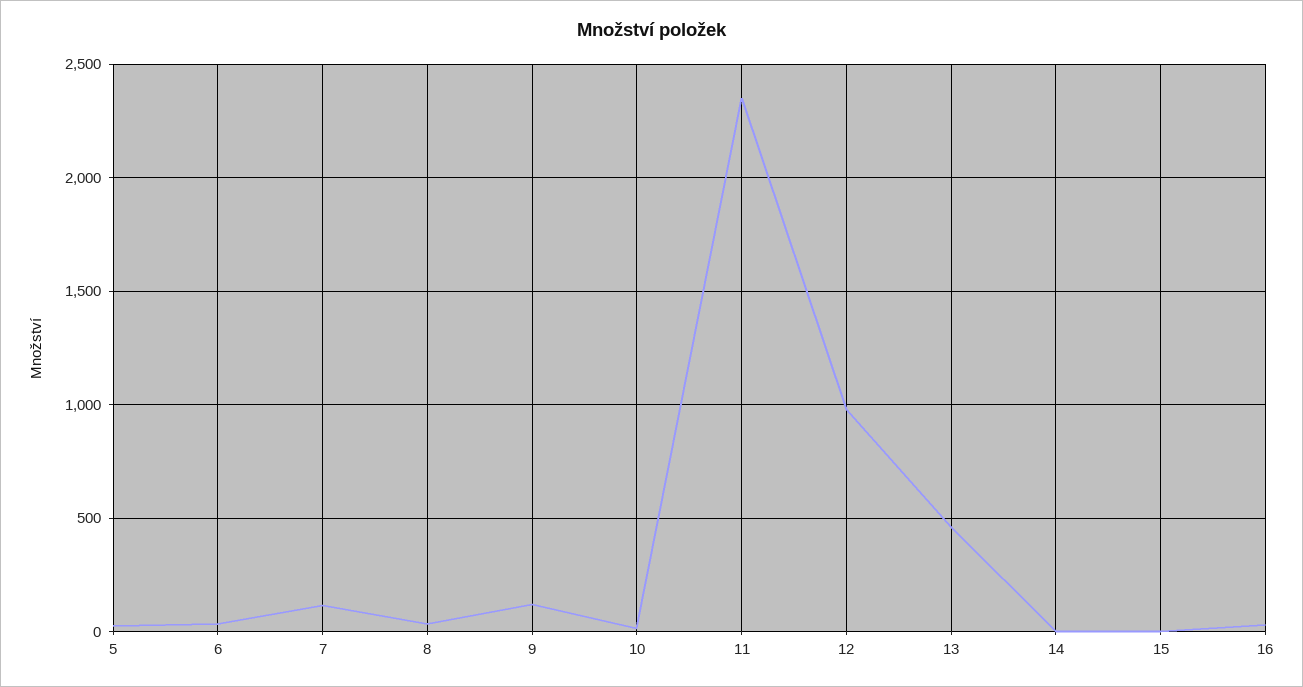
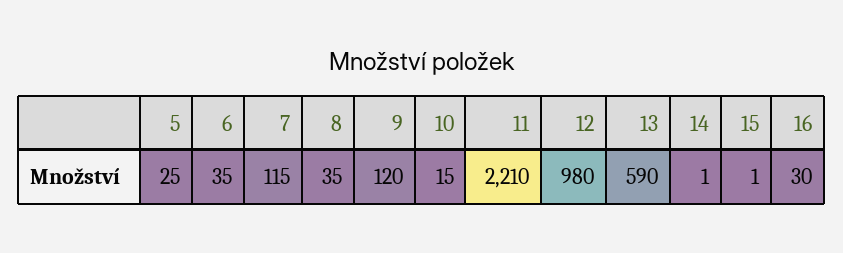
11: 2350 -> 2210
13: 450 -> 590

